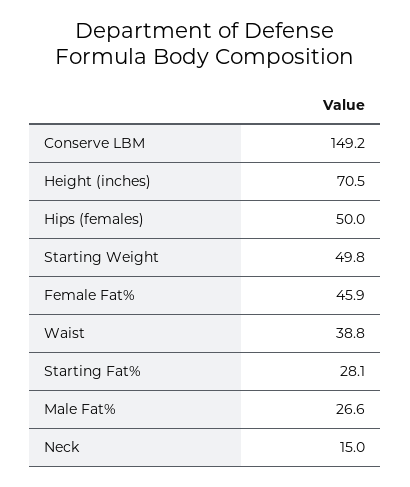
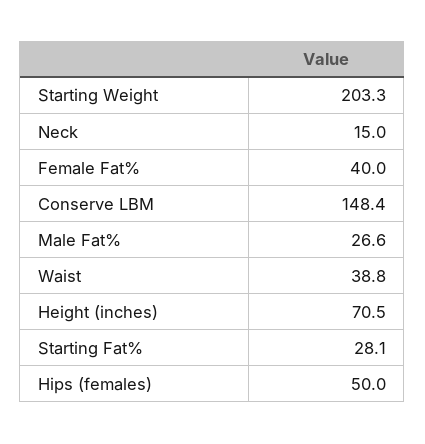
Conserve LBM: 149.2 -> 148.4
Starting Weight: 49.8 -> 203.3
Female Fat%: 45.9 -> 40

